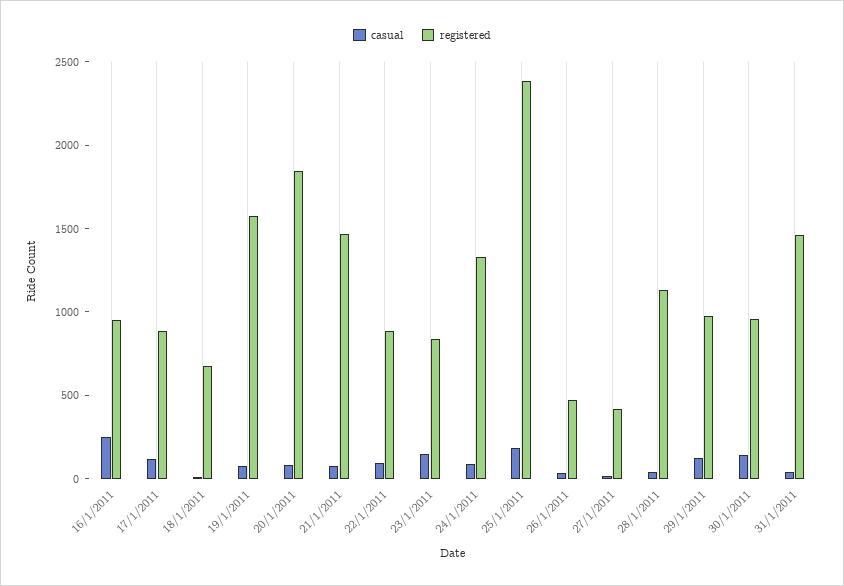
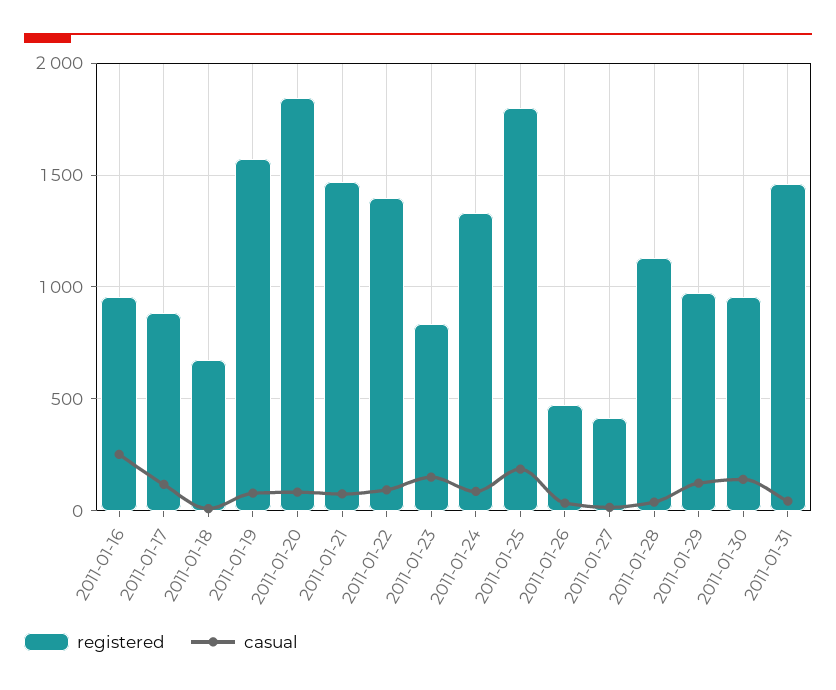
registered, 22/1/2011: 900 -> 1400
registered, 25/1/2011: 2400 -> 1800

